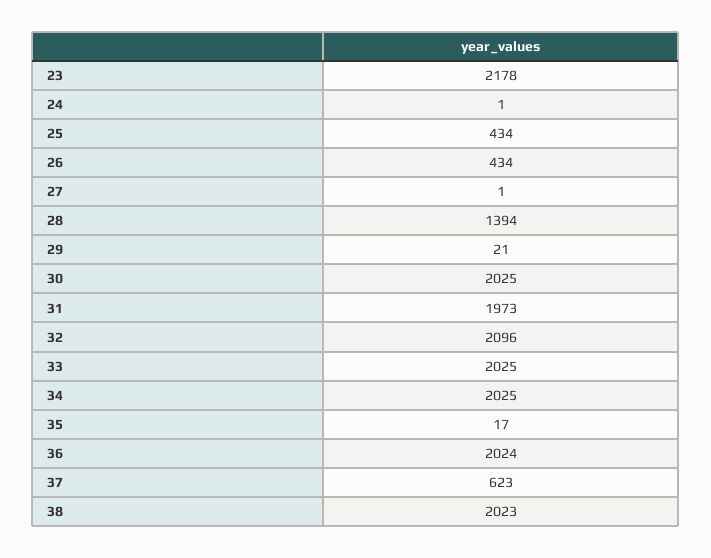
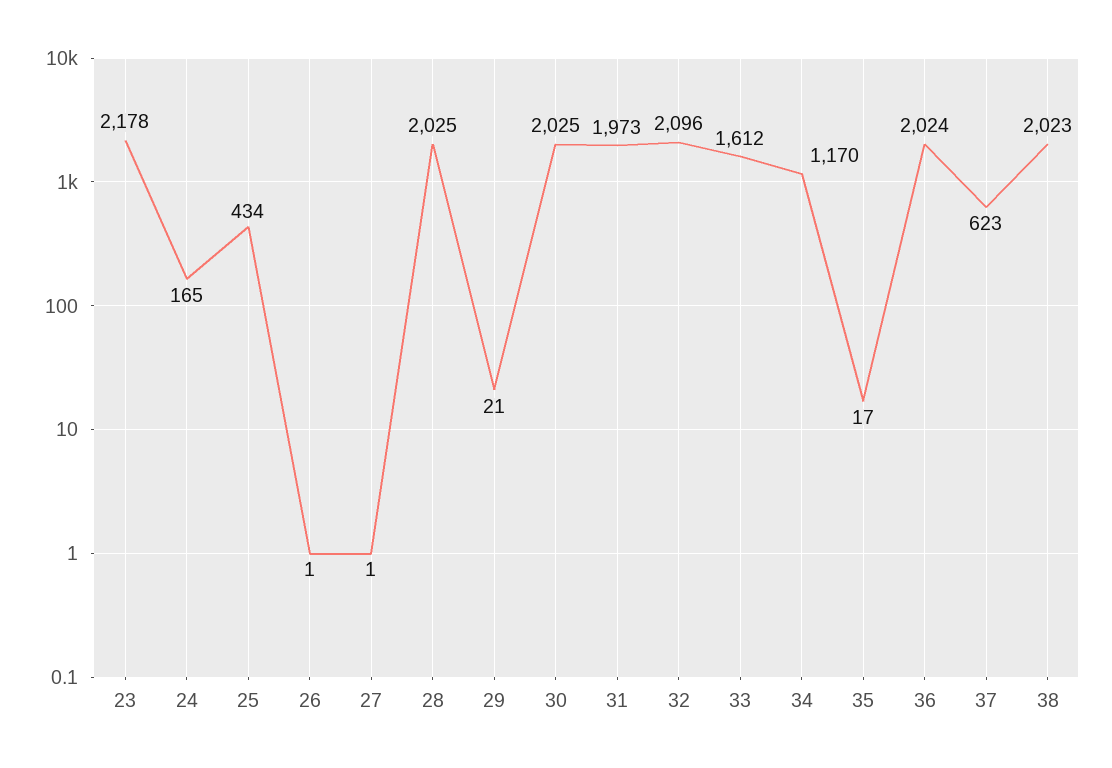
24: 1 -> 165
26: 434 -> 1
28: 1394 -> 2025
33: 2025 -> 1612
34: 2025 -> 1170

